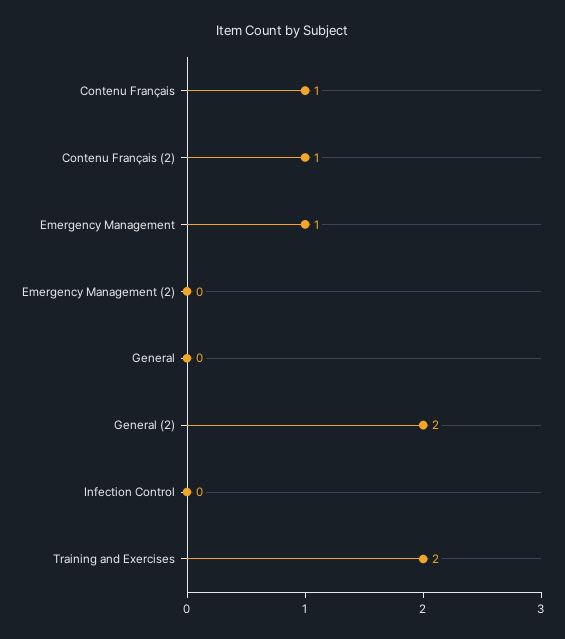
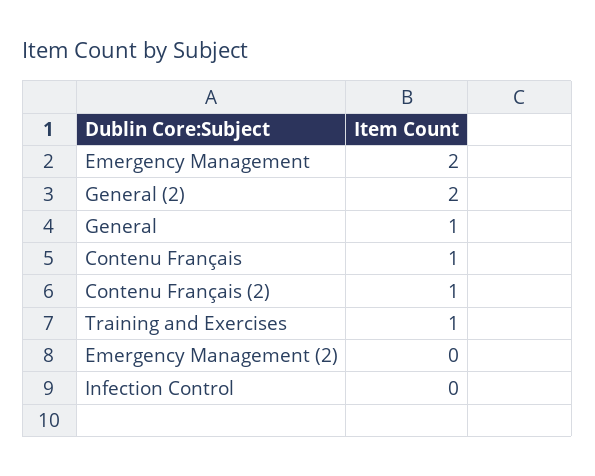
Emergency Management: 1 -> 2
General: 0 -> 1
Training and Exercises: 2 -> 1

